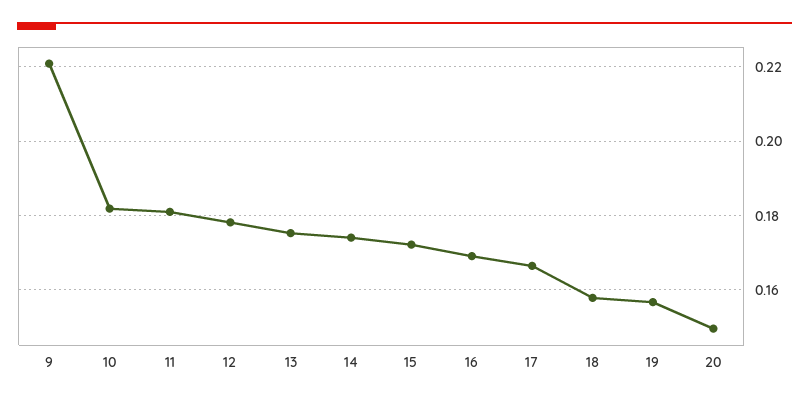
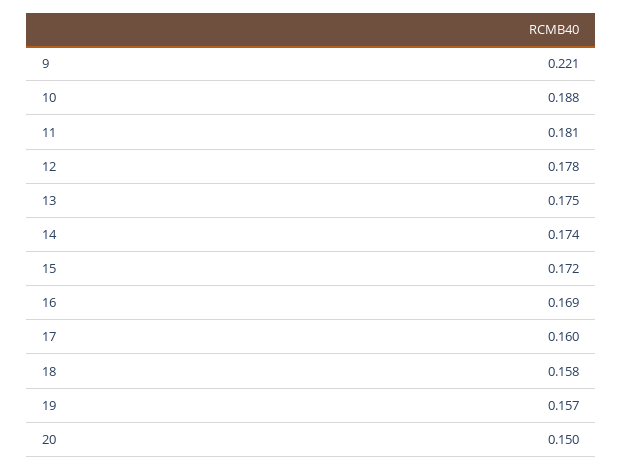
10: 0.182 -> 0.188
17: 0.166 -> 0.16

